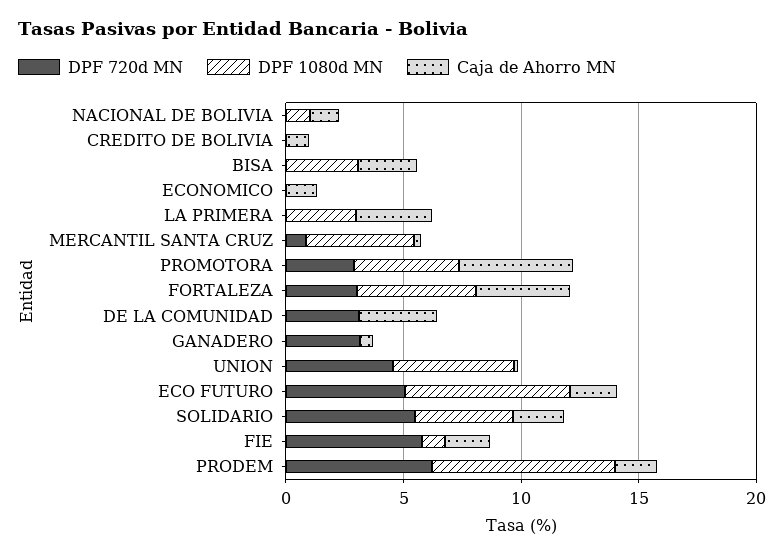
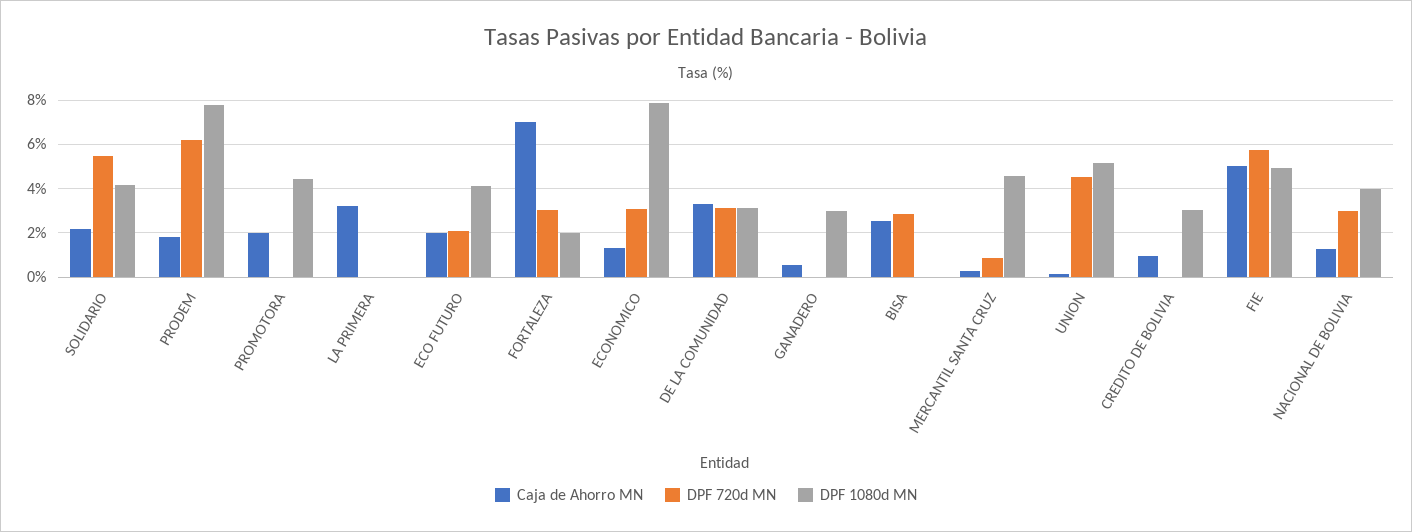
DPF 720d MN, NACIONAL DE BOLIVIA: 0 -> 3
DPF 1080d MN, NACIONAL DE BOLIVIA: 1 -> 4
DPF 1080d MN, CREDITO DE BOLIVIA: 0 -> 3
DPF 720d MN, BISA: 0 -> 3
DPF 1080d MN, BISA: 3 -> 0
DPF 720d MN, ECONOMICO: 0 -> 3
DPF 1080d MN, ECONOMICO: 0 -> 8
DPF 1080d MN, LA PRIMERA: 3 -> 0
DPF 720d MN, PROMOTORA: 3 -> 0
Caja de Ahorro MN, PROMOTORA: 5 -> 2
DPF 1080d MN, FORTALEZA: 5 -> 2
Caja de Ahorro MN, FORTALEZA: 4 -> 7
DPF 1080d MN, DE LA COMUNIDAD: 0 -> 3
DPF 720d MN, GANADERO: 3 -> 0
DPF 1080d MN, GANADERO: 0 -> 3
DPF 720d MN, ECO FUTURO: 5 -> 2
DPF 1080d MN, ECO FUTURO: 7 -> 4
DPF 1080d MN, FIE: 1 -> 5
Caja de Ahorro MN, FIE: 2 -> 5

